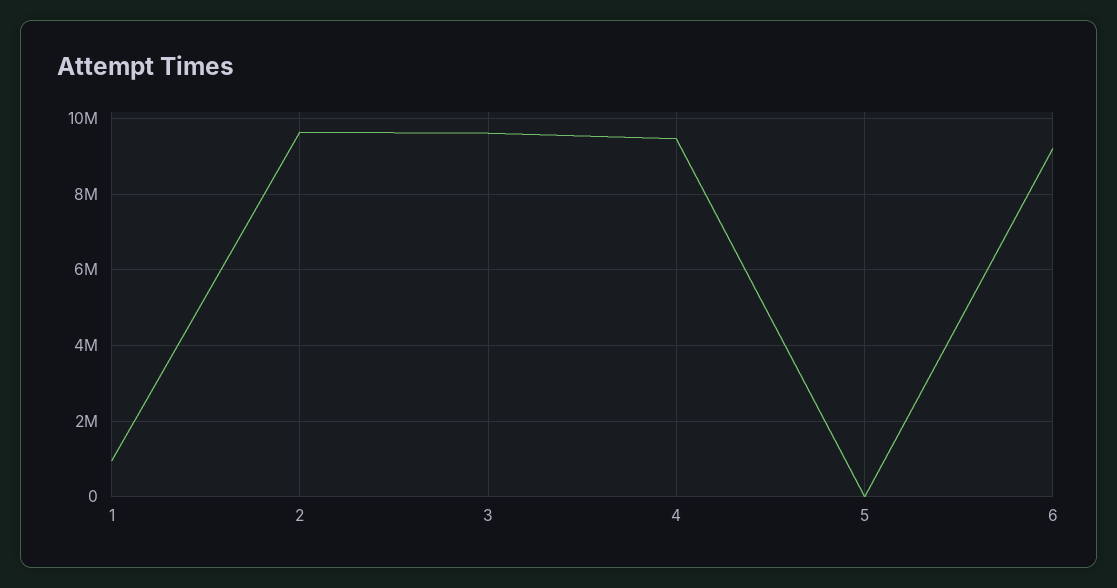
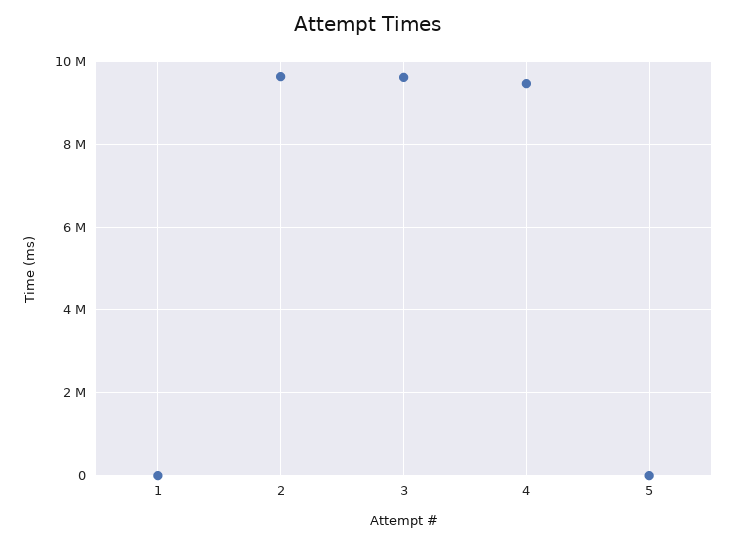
1: 1000000 -> 0
6: 9200000 -> none

